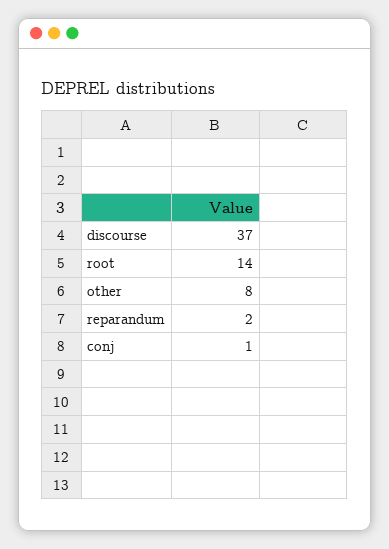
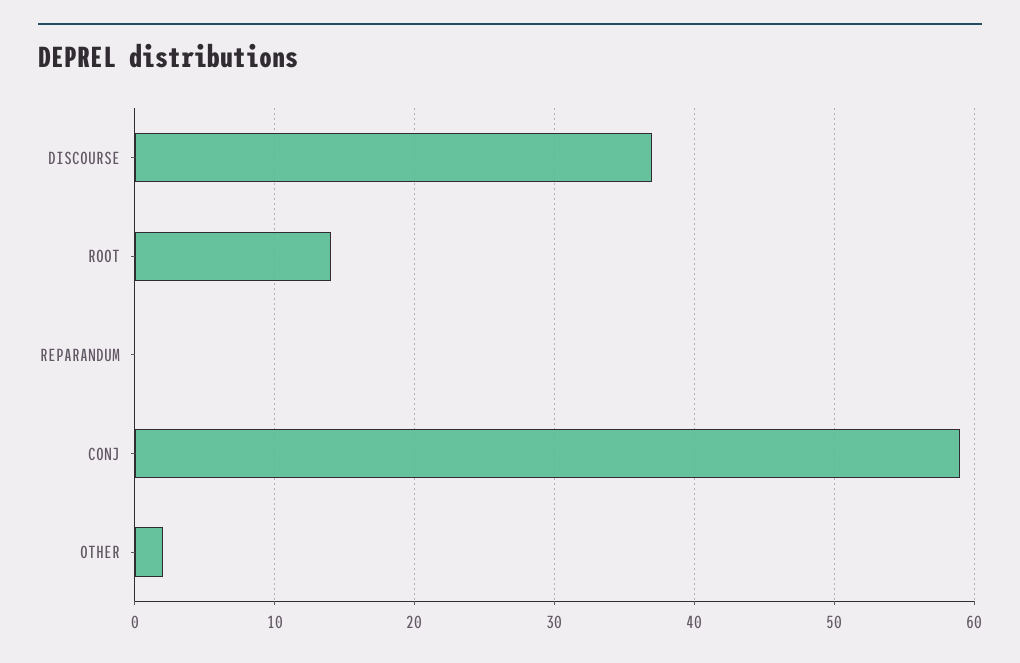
other: 8 -> 2
reparandum: 2 -> 0
conj: 1 -> 59

